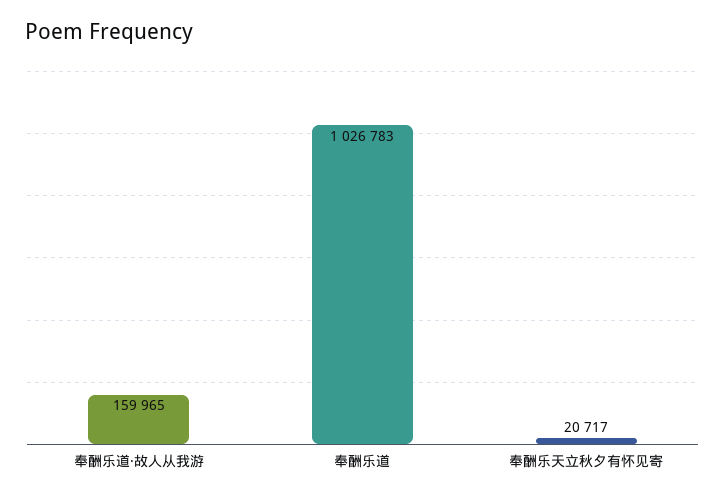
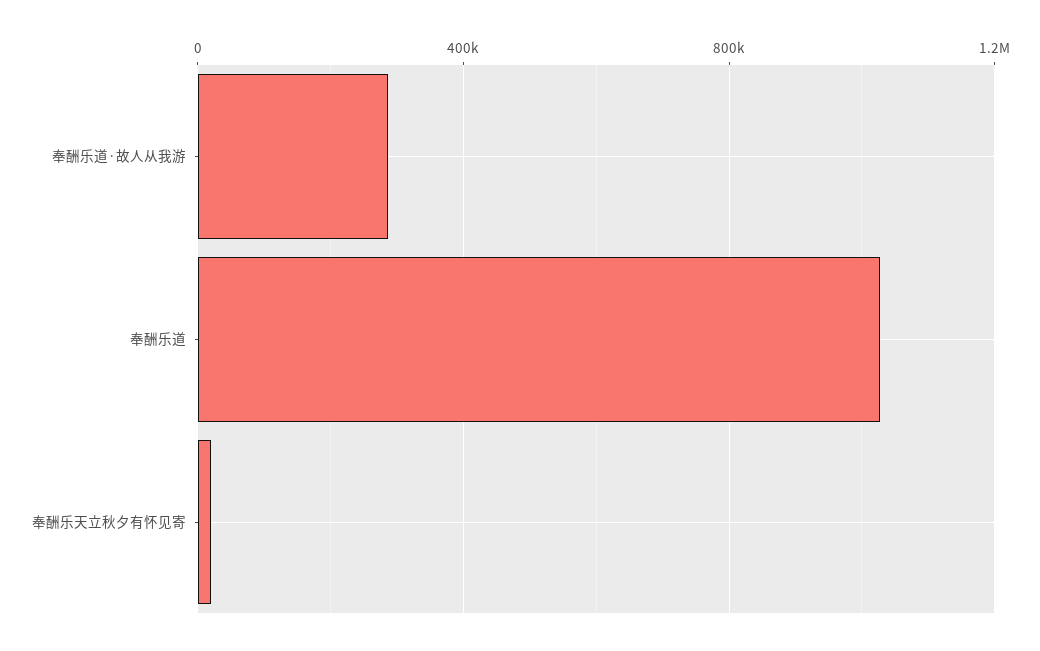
奉酬乐道·故人从我游: 159965 -> 300000

